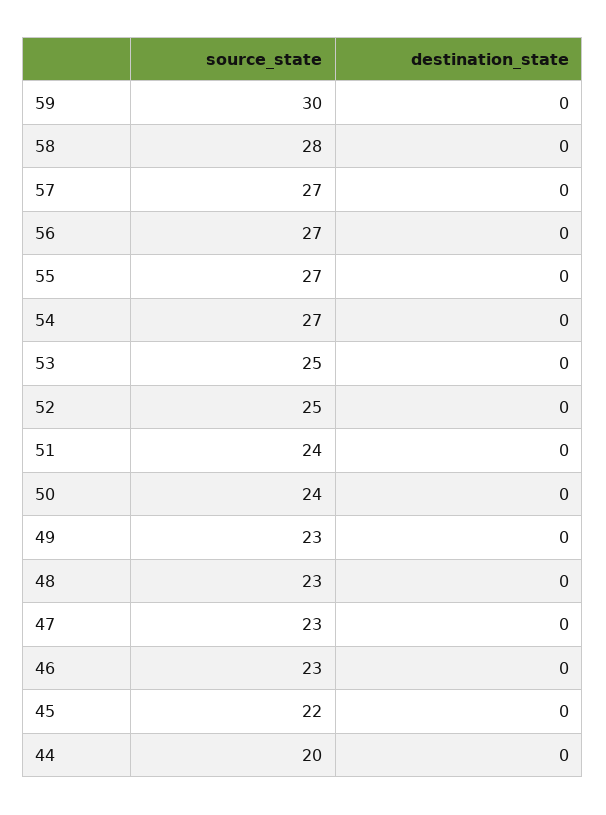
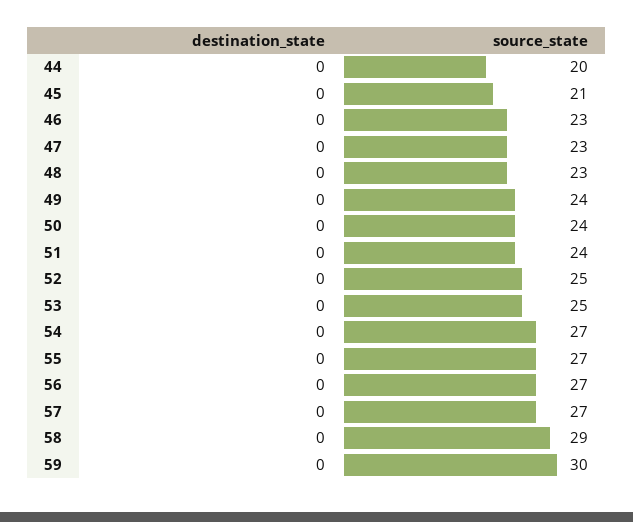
source_state, 58: 28 -> 29
source_state, 49: 23 -> 24
source_state, 45: 22 -> 21

